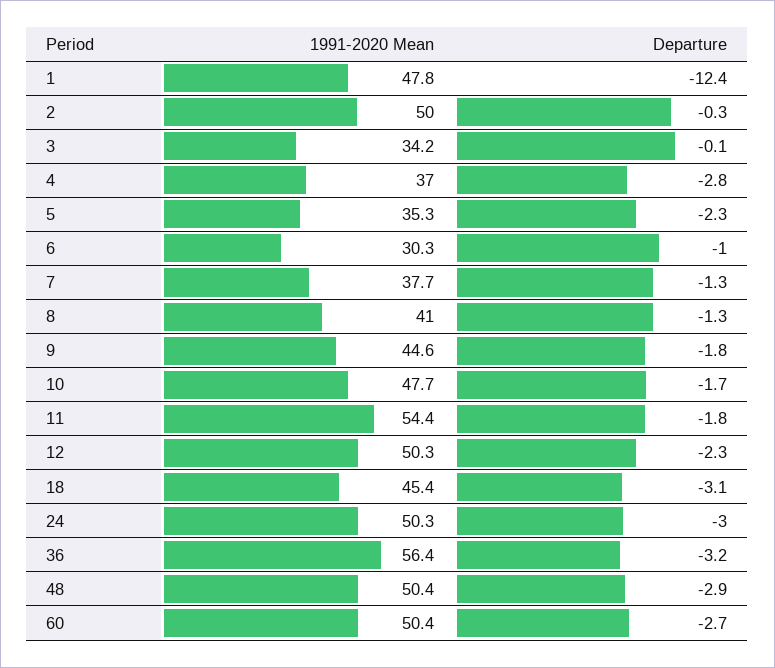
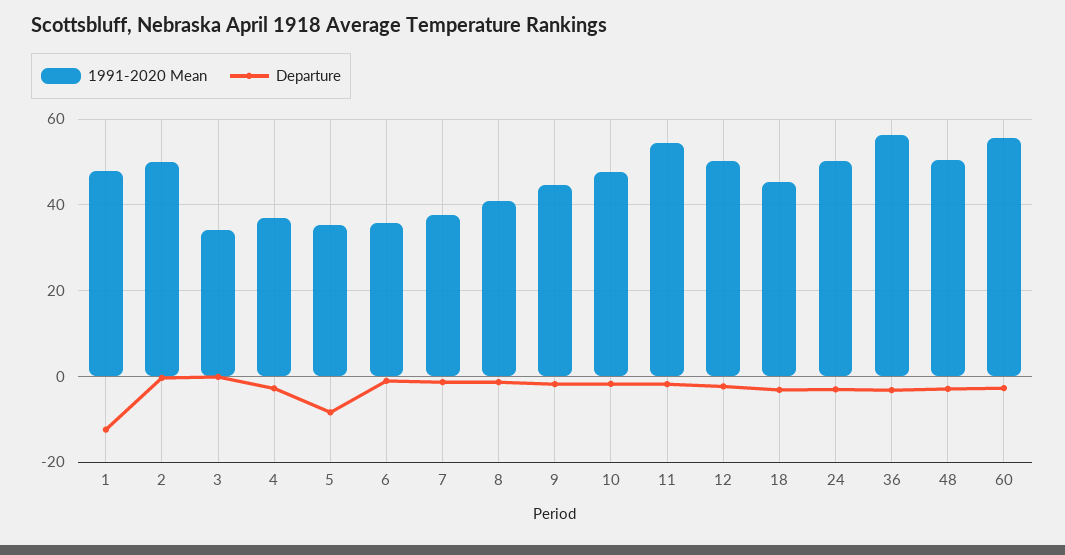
Departure, 5: -2.3 -> -8
1991-2020 Mean, 6: 30.3 -> 36
1991-2020 Mean, 60: 50.4 -> 56

